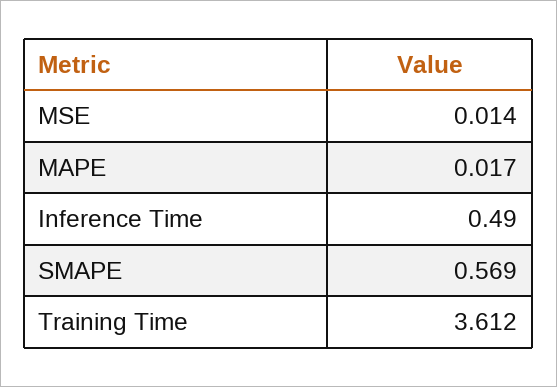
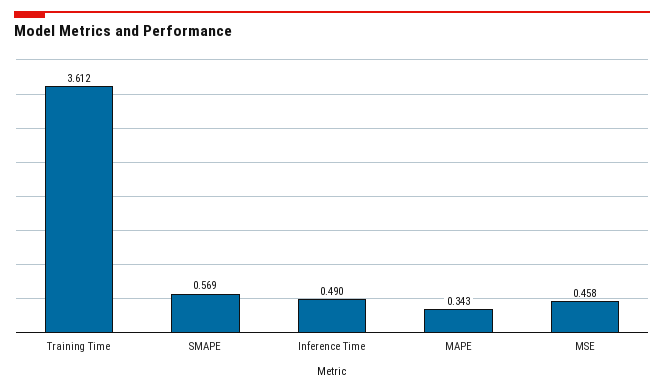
MSE: 0.014 -> 0.458
MAPE: 0.017 -> 0.343

